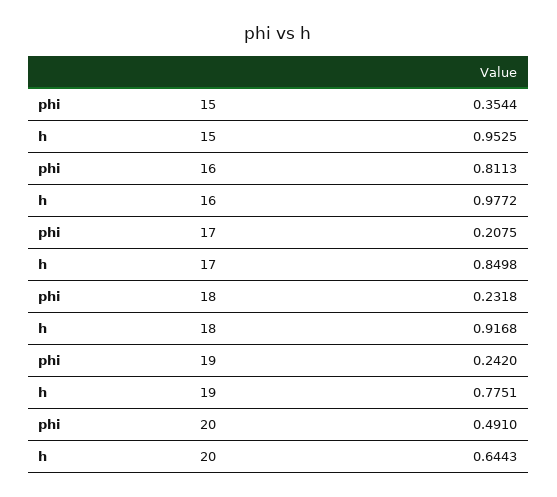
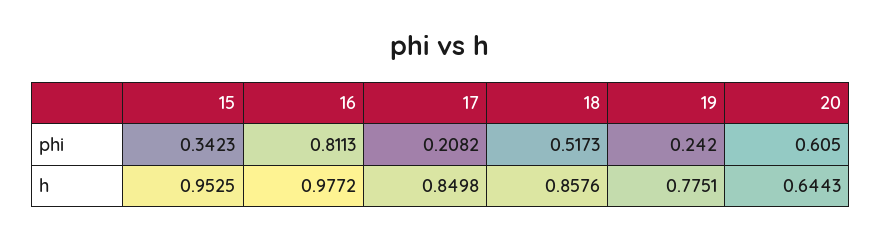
phi, 15: 0.3544 -> 0.3423
phi, 17: 0.2075 -> 0.2082
phi, 18: 0.2318 -> 0.5173
h, 18: 0.9168 -> 0.8576
phi, 20: 0.491 -> 0.605

